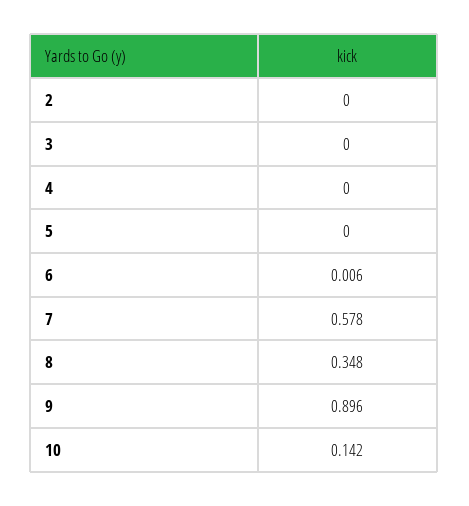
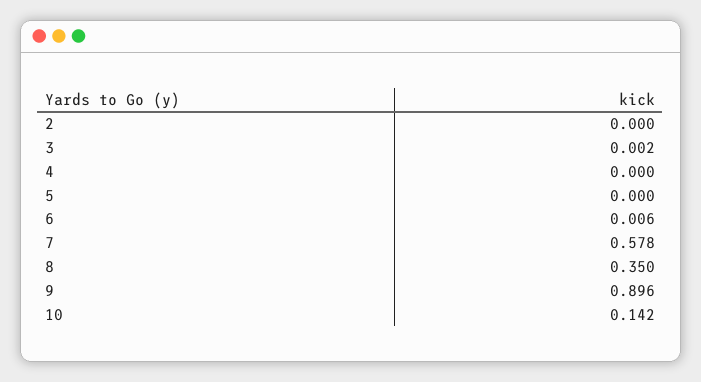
3: 0 -> 0.002
8: 0.348 -> 0.35

